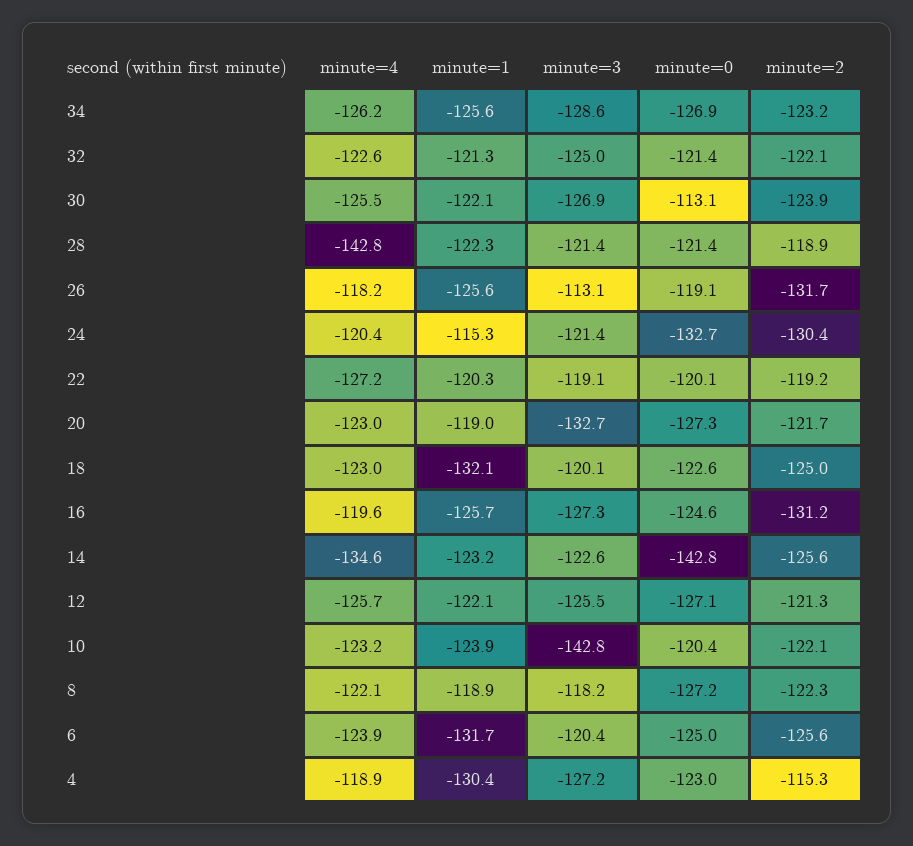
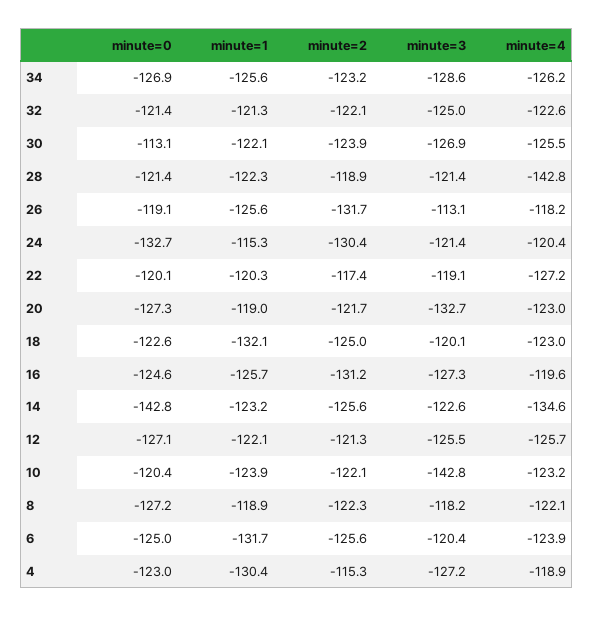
minute=2, 22: -119.2 -> -117.4

